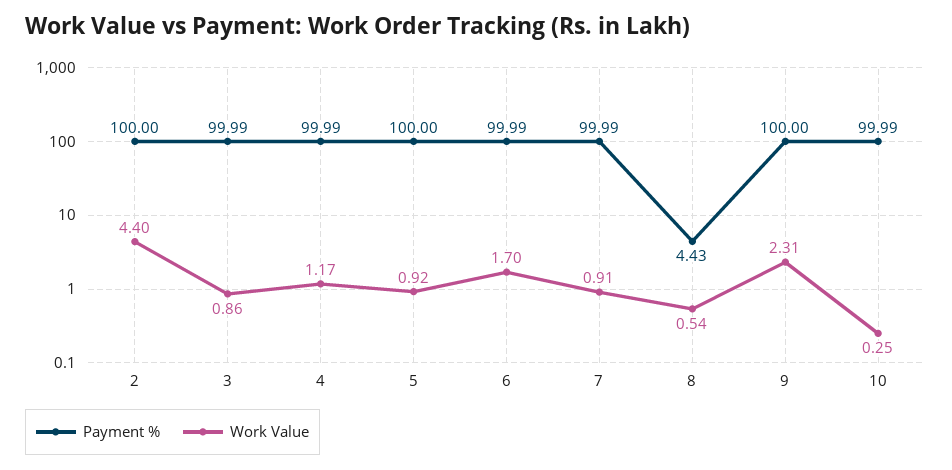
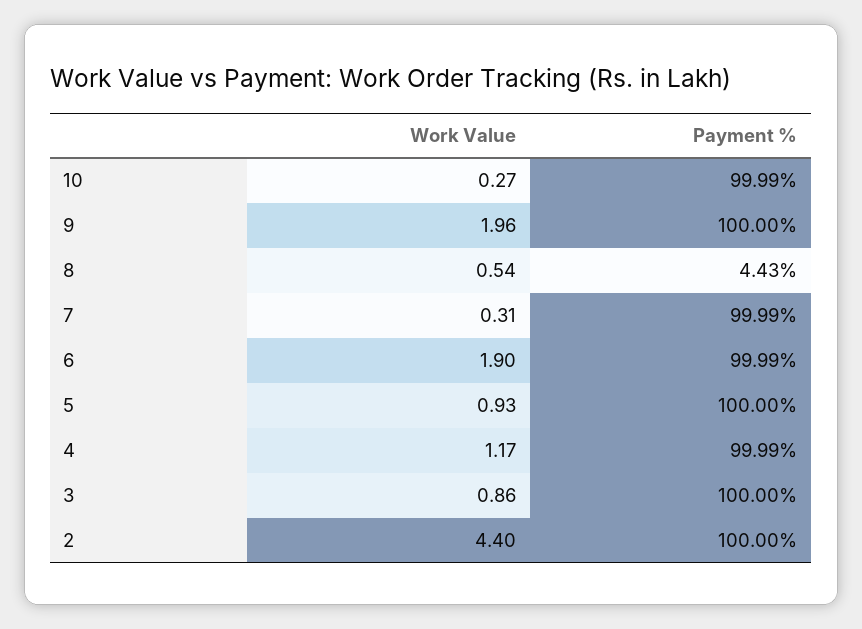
Payment %, 3: 99.99 -> 100
Work Value, 5: 0.92 -> 0.93
Work Value, 6: 1.7 -> 1.9
Work Value, 7: 0.91 -> 0.31
Work Value, 9: 2.31 -> 1.96
Work Value, 10: 0.25 -> 0.27

